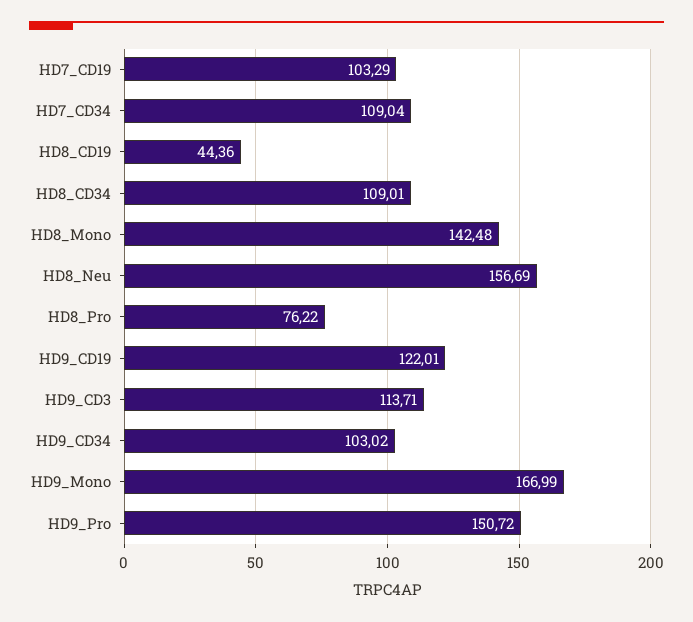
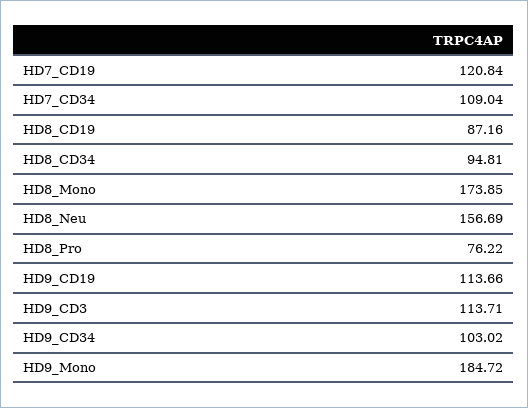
HD7_CD19: 103.29 -> 120.84
HD8_CD19: 44.36 -> 87.16
HD8_CD34: 109.01 -> 94.81
HD8_Mono: 142.48 -> 173.85
HD9_CD19: 122.01 -> 113.66
HD9_Mono: 166.99 -> 184.72
HD9_Pro: 150.72 -> none

